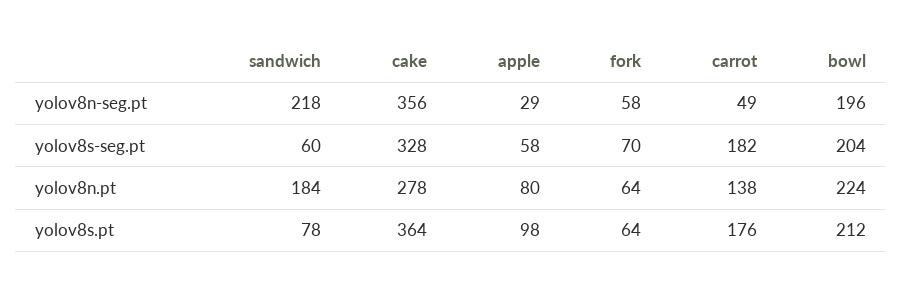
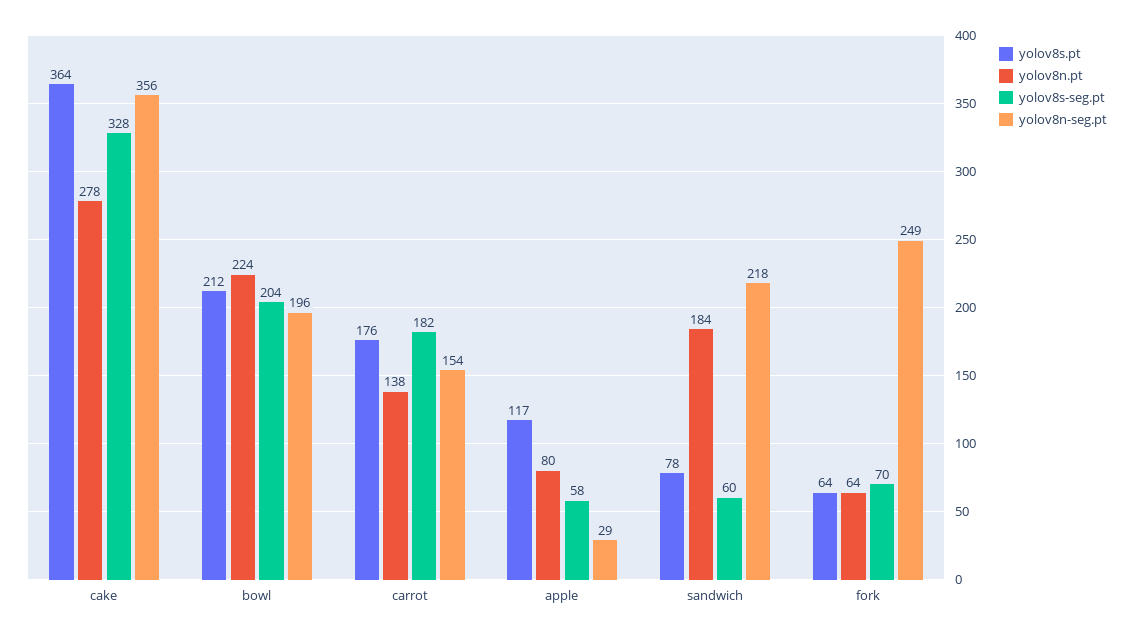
yolov8n-seg.pt, fork: 58 -> 249
yolov8n-seg.pt, carrot: 49 -> 154
yolov8s.pt, apple: 98 -> 117

